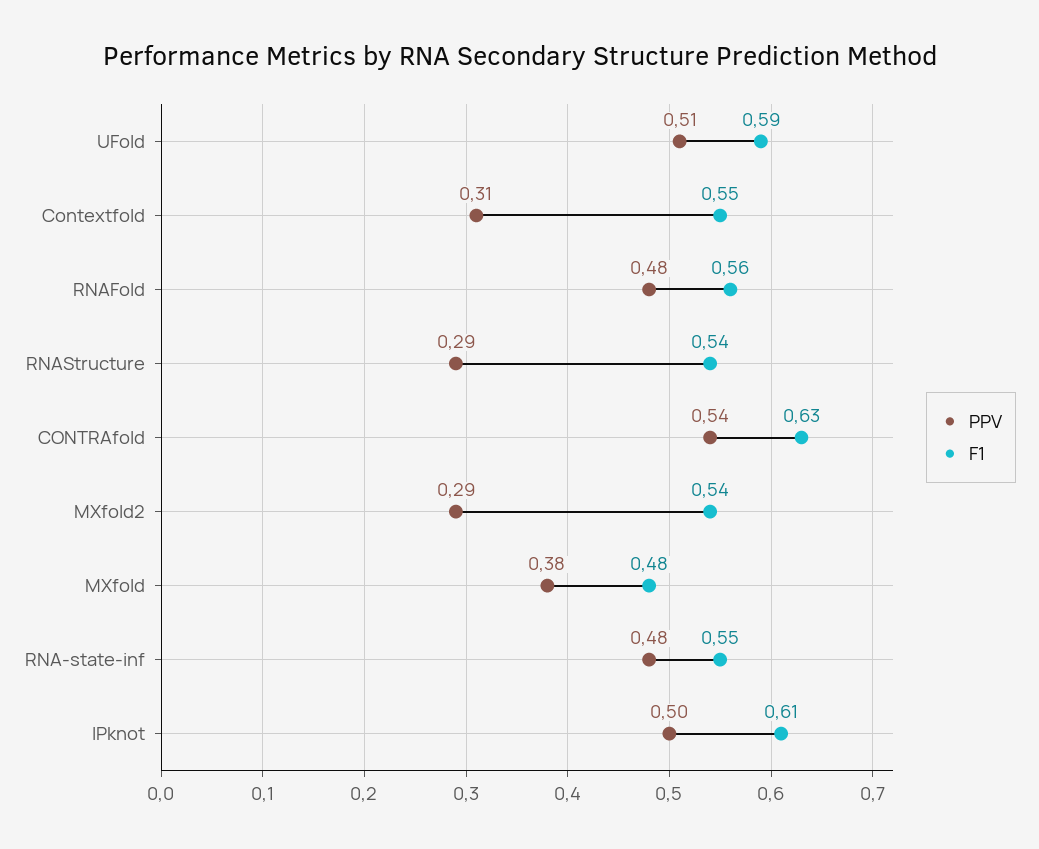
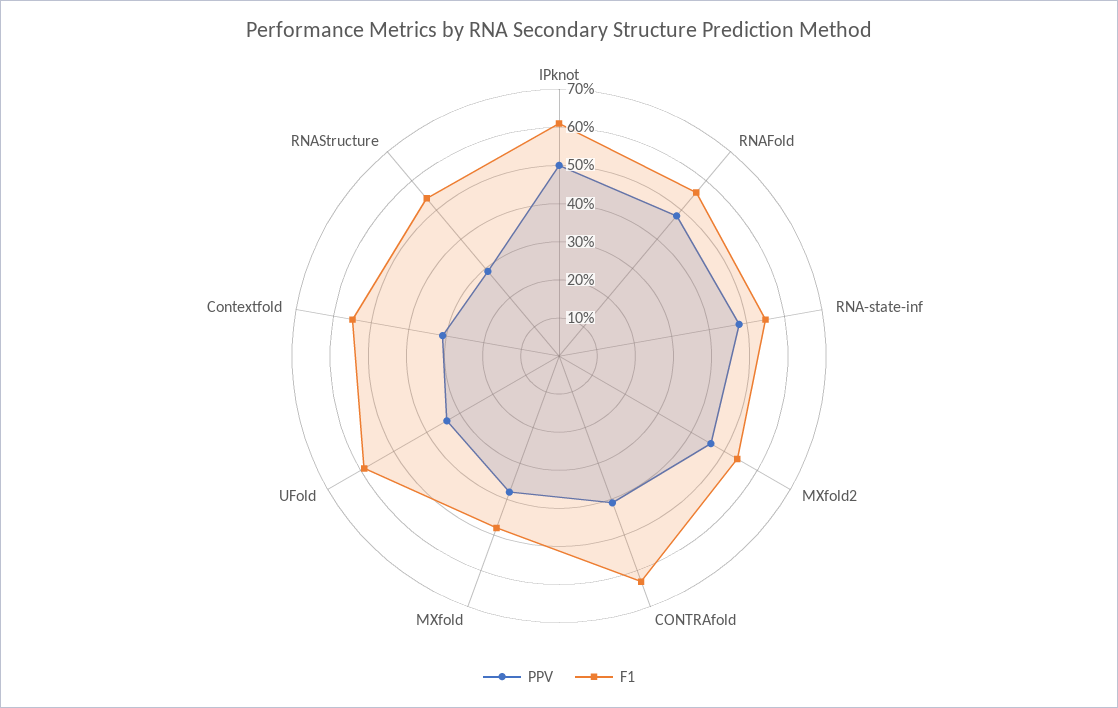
PPV, UFold: 0.51 -> 0.35
PPV, CONTRAfold: 0.54 -> 0.4
PPV, MXfold2: 0.29 -> 0.45

